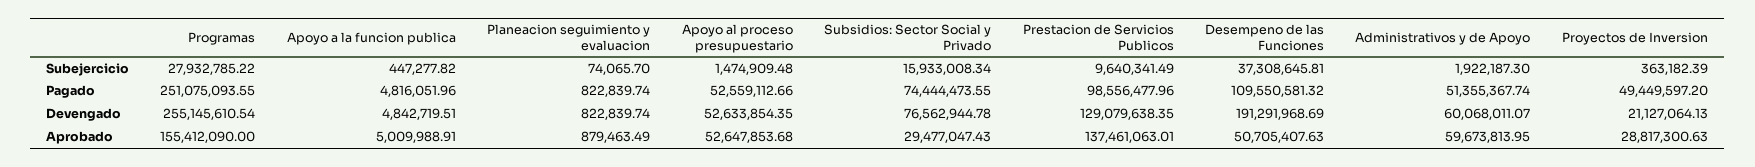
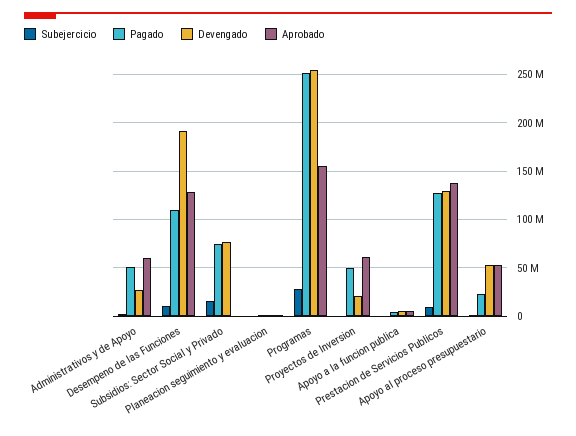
Subejercicio, Desempeno de las Funciones: 37308645.81 -> 10000000
Pagado, Apoyo al proceso presupuestario: 52559112.66 -> 20000000
Pagado, Prestacion de Servicios Publicos: 98556477.96 -> 130000000
Devengado, Administrativos y de Apoyo: 60068011.07 -> 30000000
Aprobado, Subsidios: Sector Social y Privado: 29477047.43 -> 0
Aprobado, Desempeno de las Funciones: 50705407.63 -> 130000000
Aprobado, Proyectos de Inversion: 28817300.63 -> 60000000

